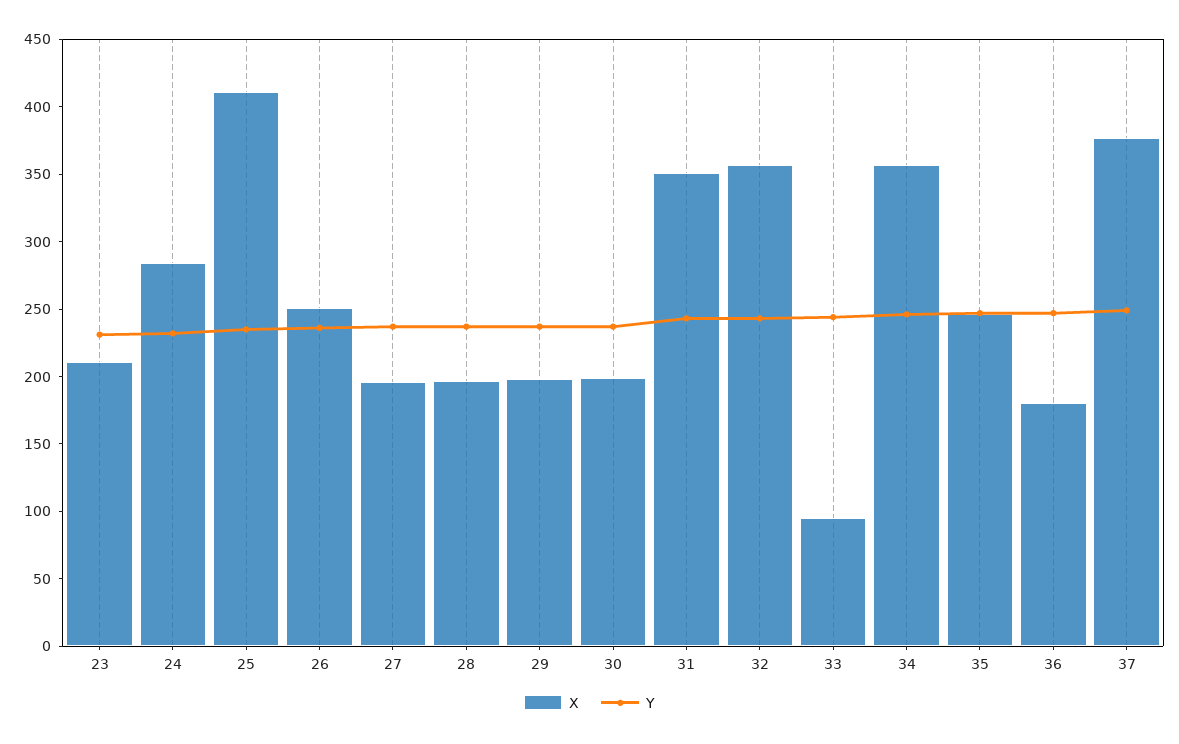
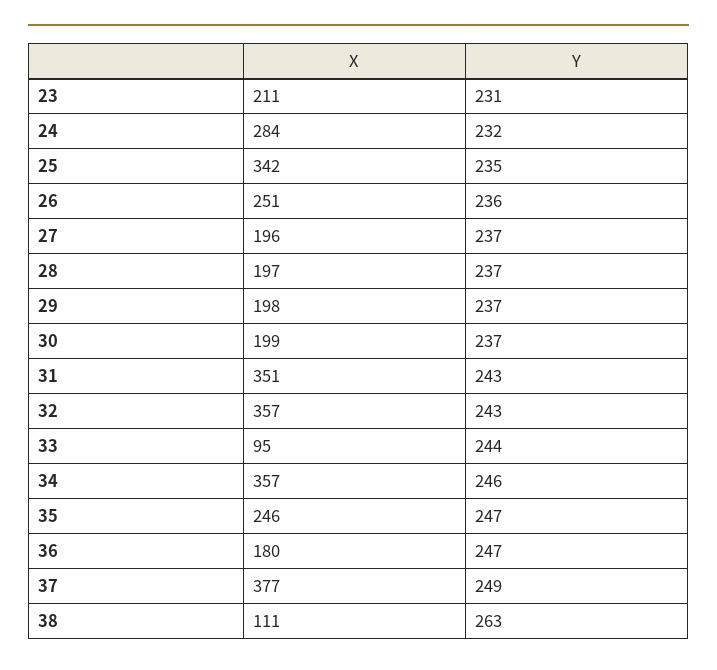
X, 25: 410 -> 342
X, 38: none -> 111
Y, 38: none -> 263

